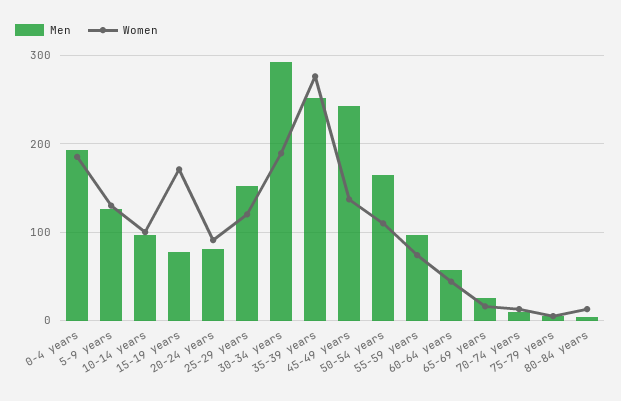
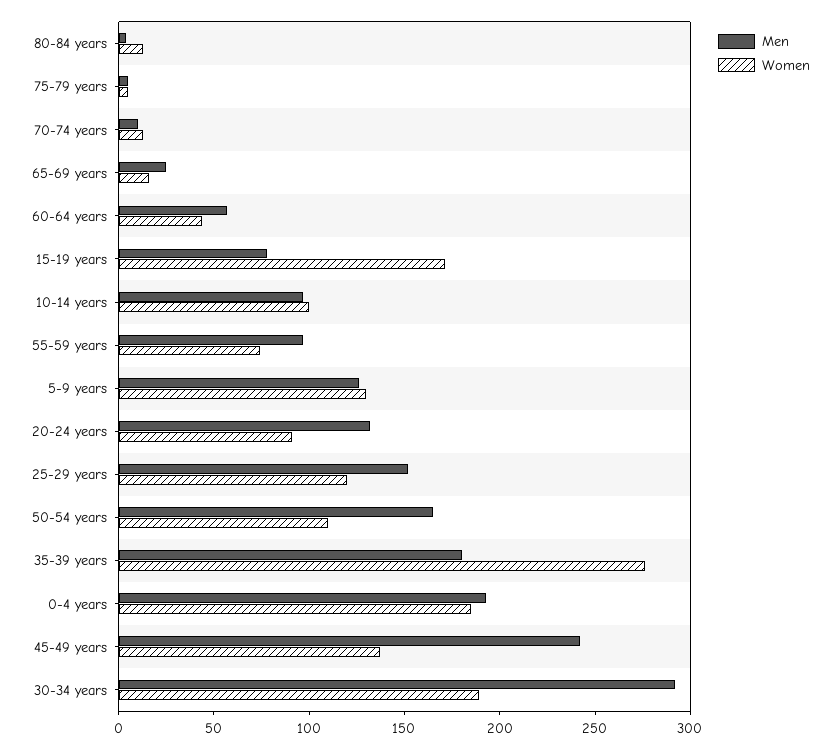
Men, 20-24 years: 80 -> 130
Men, 35-39 years: 250 -> 180

